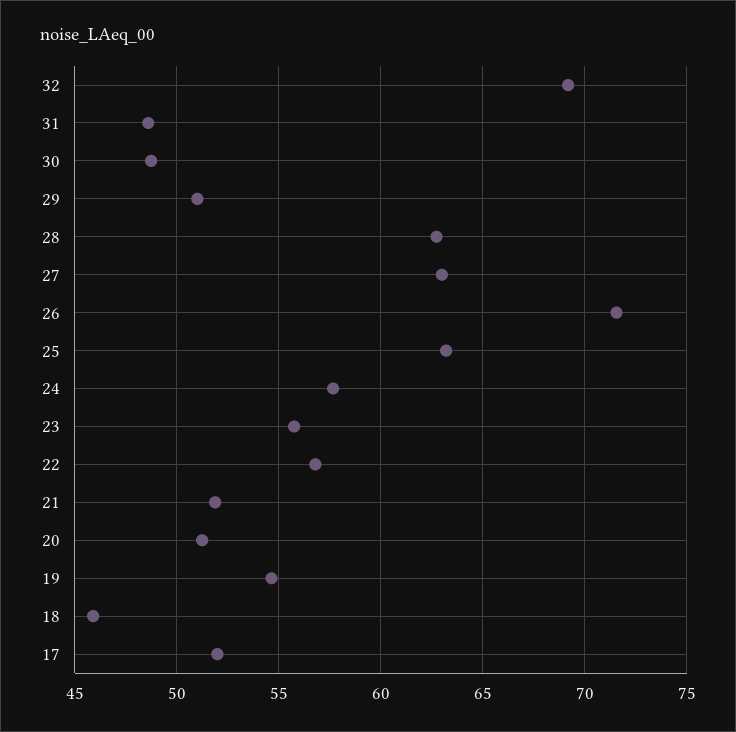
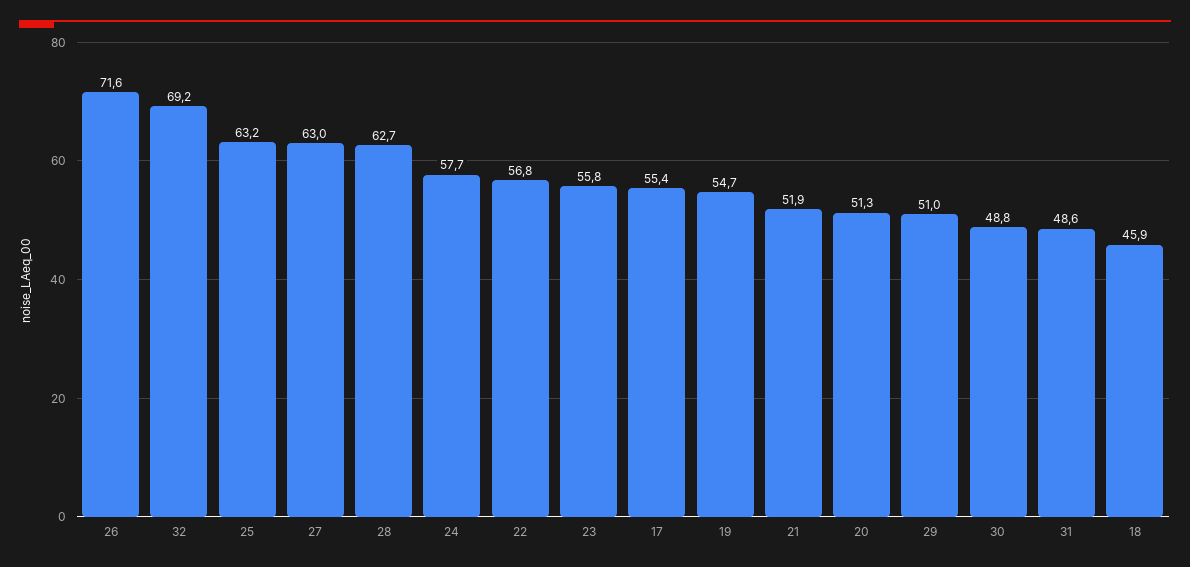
17: 52 -> 55.4

